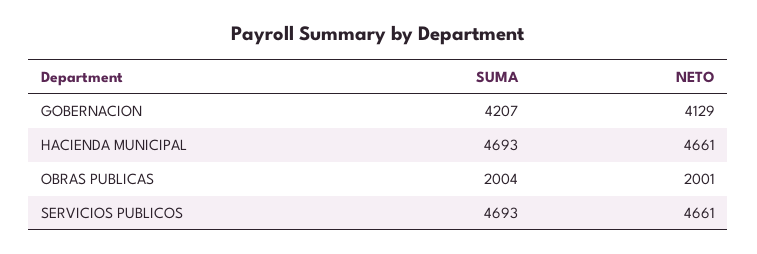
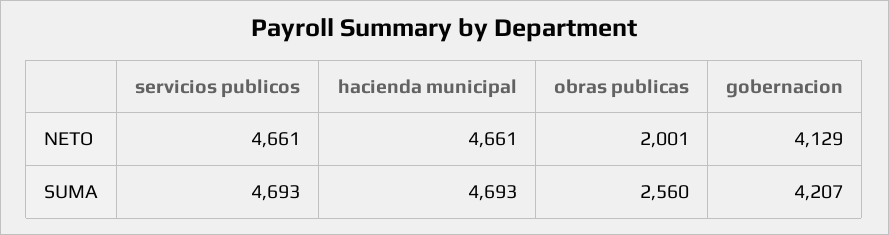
SUMA, OBRAS PUBLICAS: 2004 -> 2560

